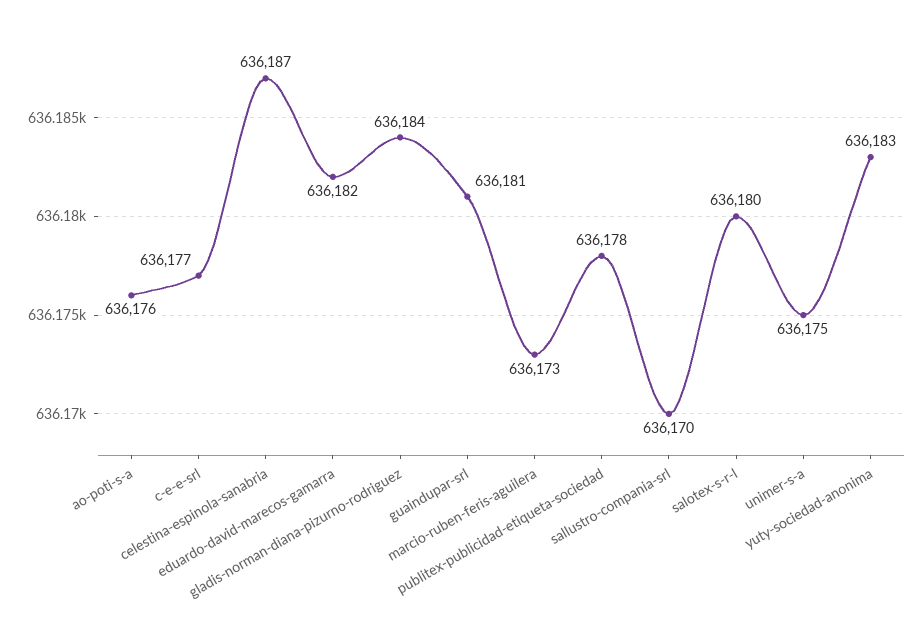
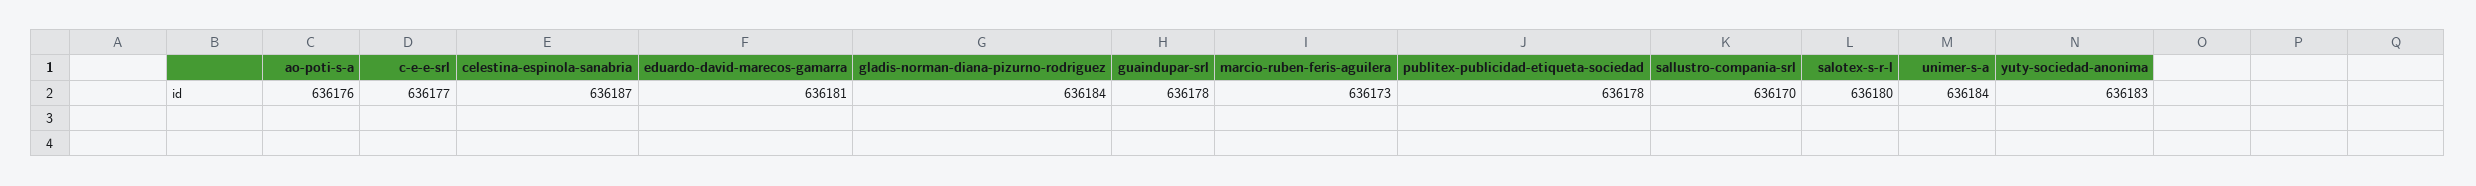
eduardo-david-marecos-gamarra: 636182 -> 636181
guaindupar-srl: 636181 -> 636178
unimer-s-a: 636175 -> 636184

